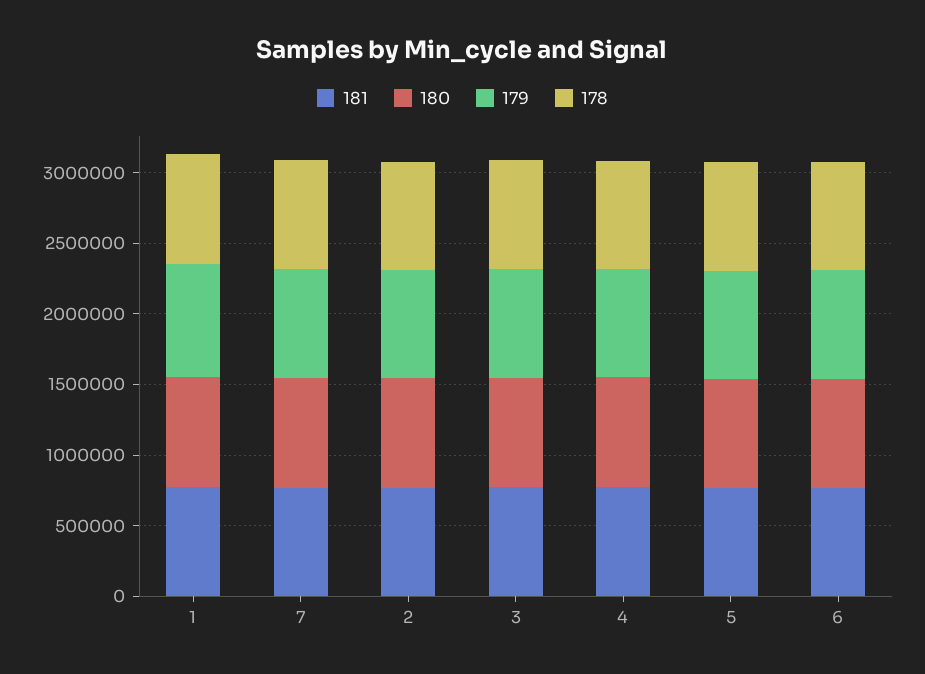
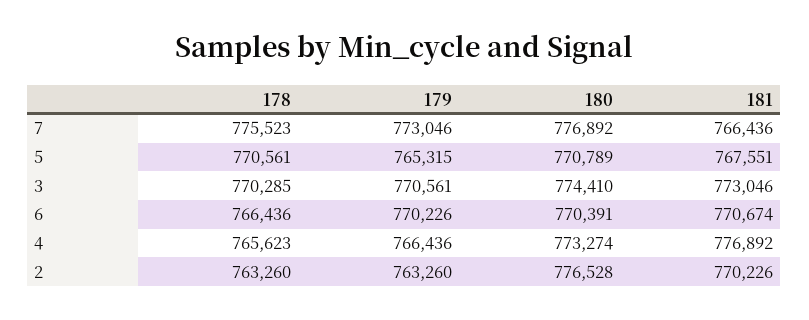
181, 1: 800000 -> none
180, 1: 800000 -> none
179, 1: 800000 -> none
178, 1: 800000 -> none

